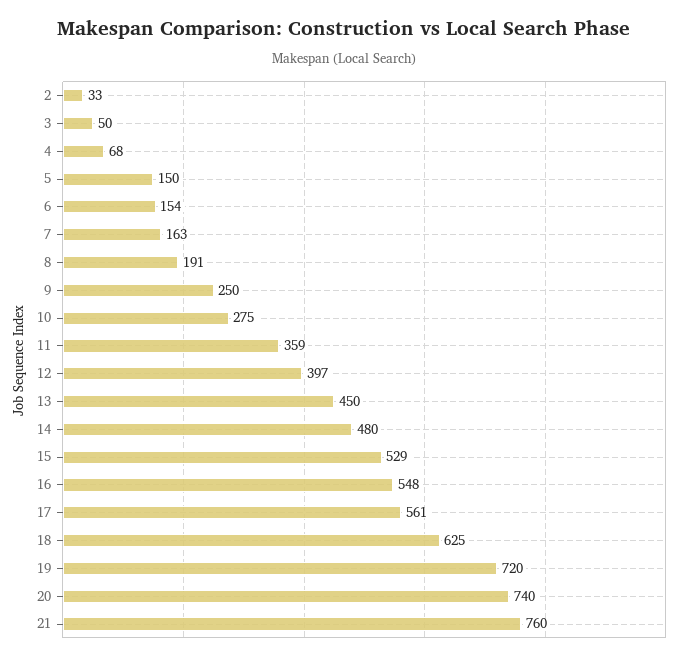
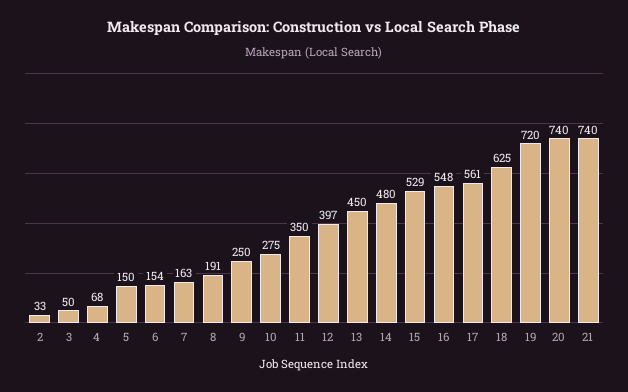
11: 359 -> 350
21: 760 -> 740

